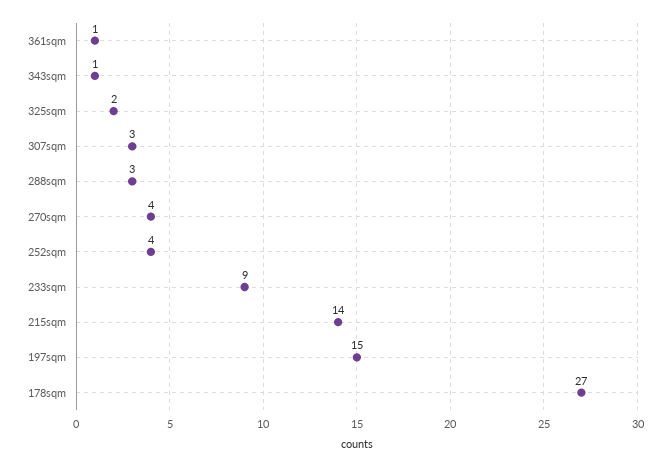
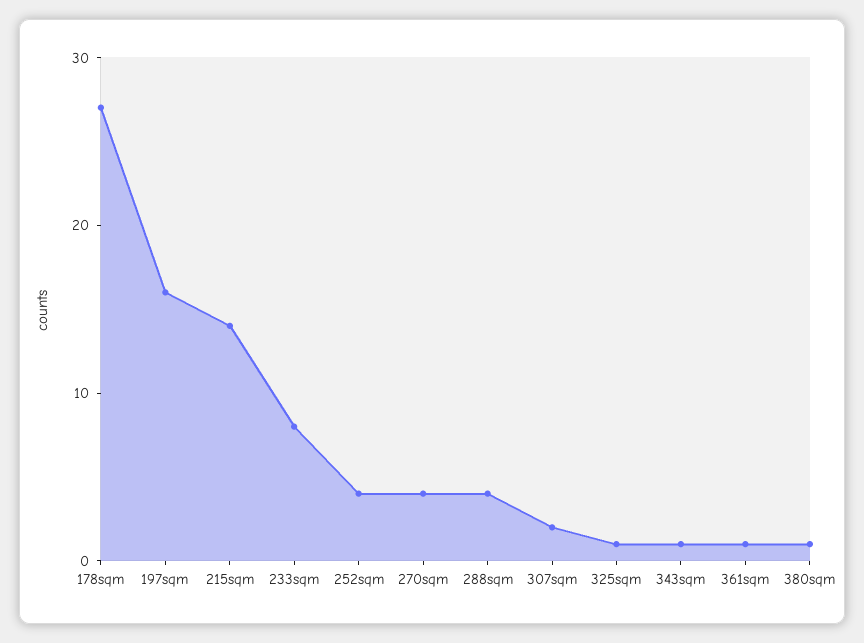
325sqm: 2 -> 1
307sqm: 3 -> 2
288sqm: 3 -> 4
233sqm: 9 -> 8
197sqm: 15 -> 16
380sqm: none -> 1

